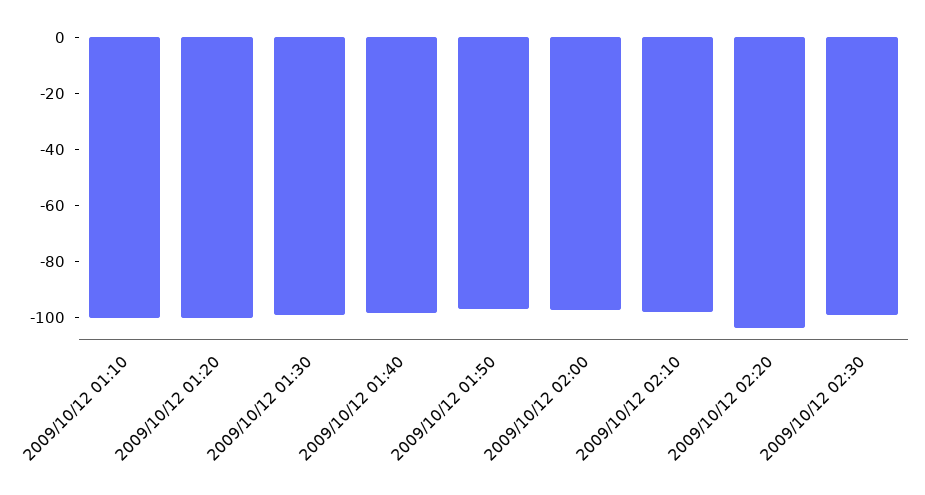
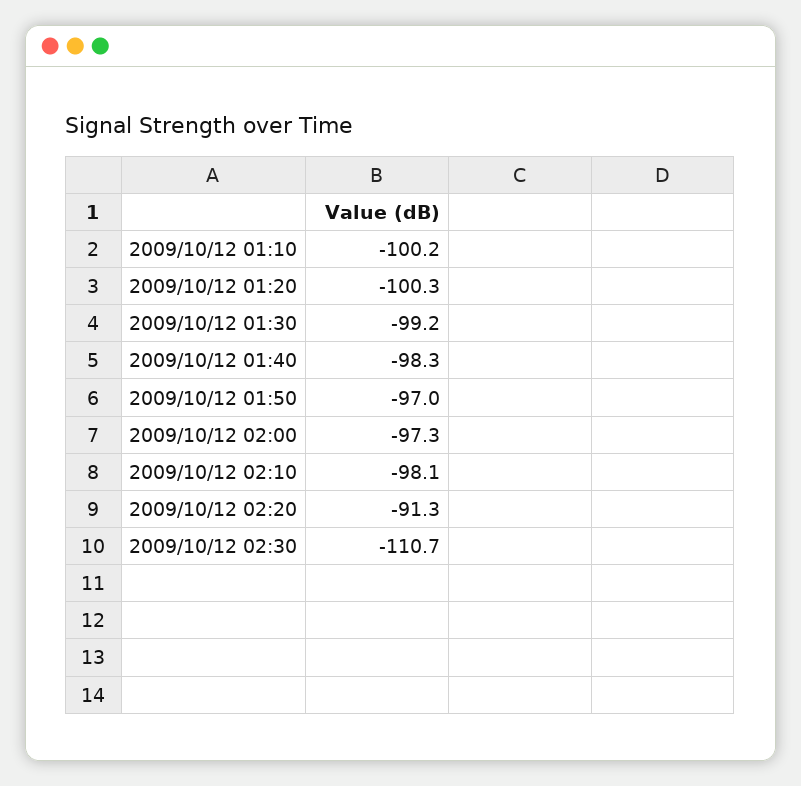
2009/10/12 02:20: -105 -> -91.3
2009/10/12 02:30: -100 -> -110.7

